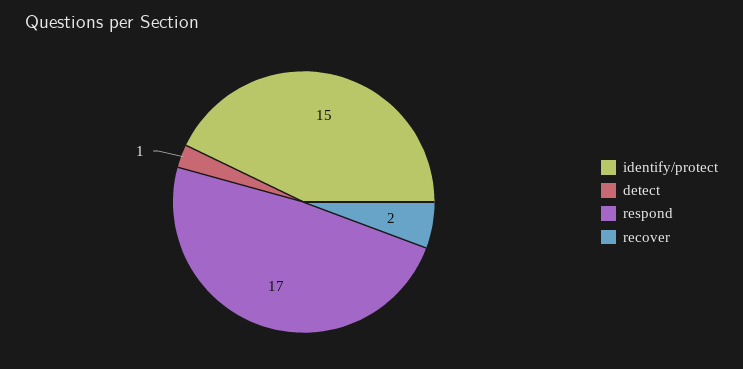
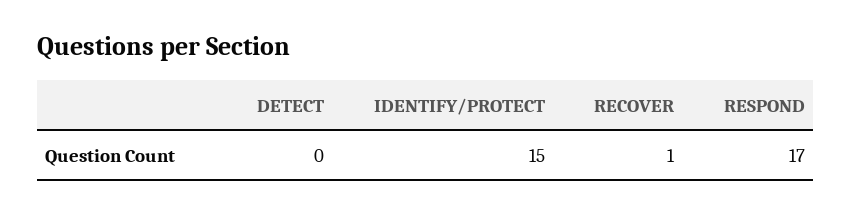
detect: 1 -> 0
recover: 2 -> 1

